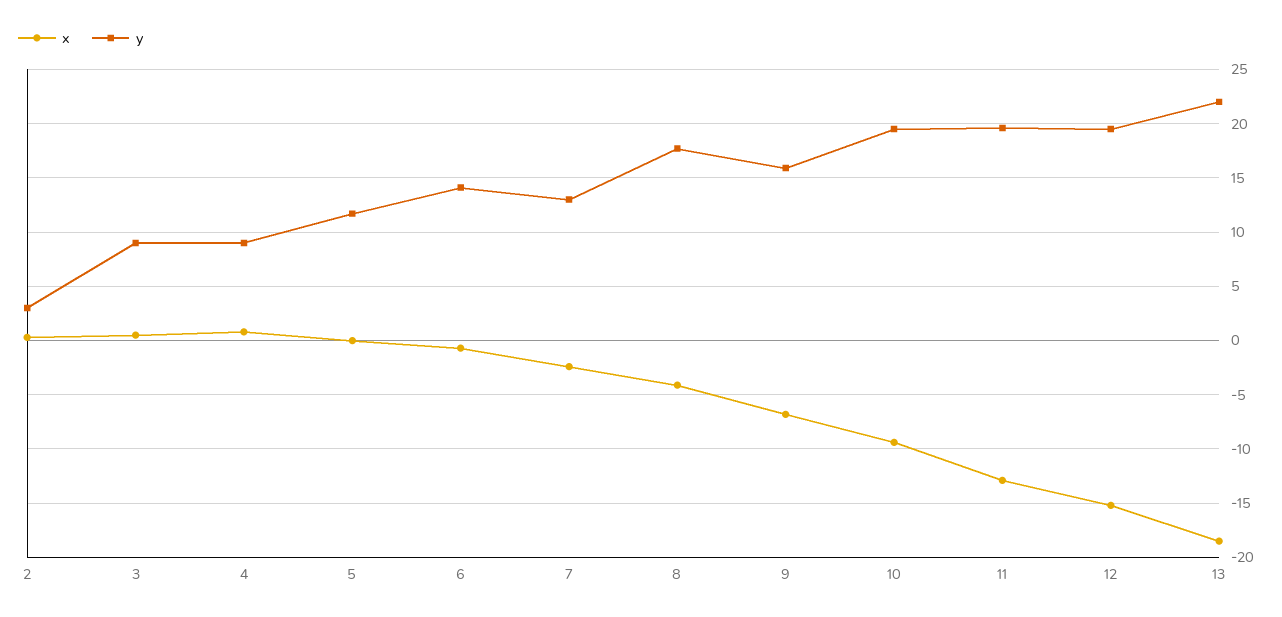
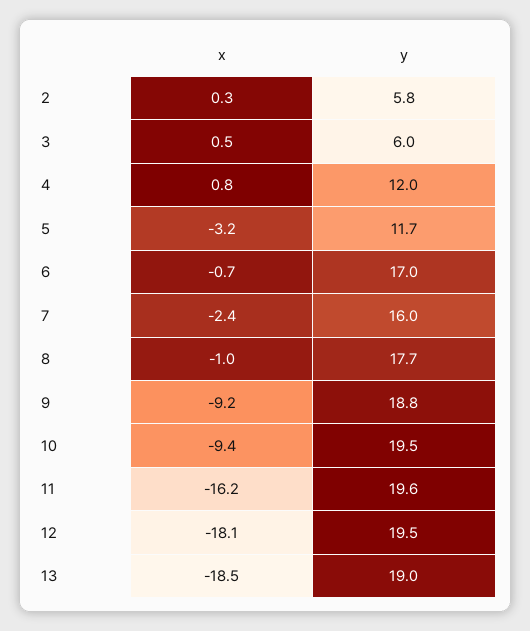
y, 2: 3 -> 5.8
y, 3: 9 -> 6
y, 4: 9 -> 12
x, 5: 0 -> -3.2
y, 6: 14 -> 17
y, 7: 13 -> 16
x, 8: -4 -> -1
x, 9: -7 -> -9.2
y, 9: 16 -> 18.8
x, 11: -13 -> -16.2
x, 12: -15 -> -18.1
y, 13: 22 -> 19

